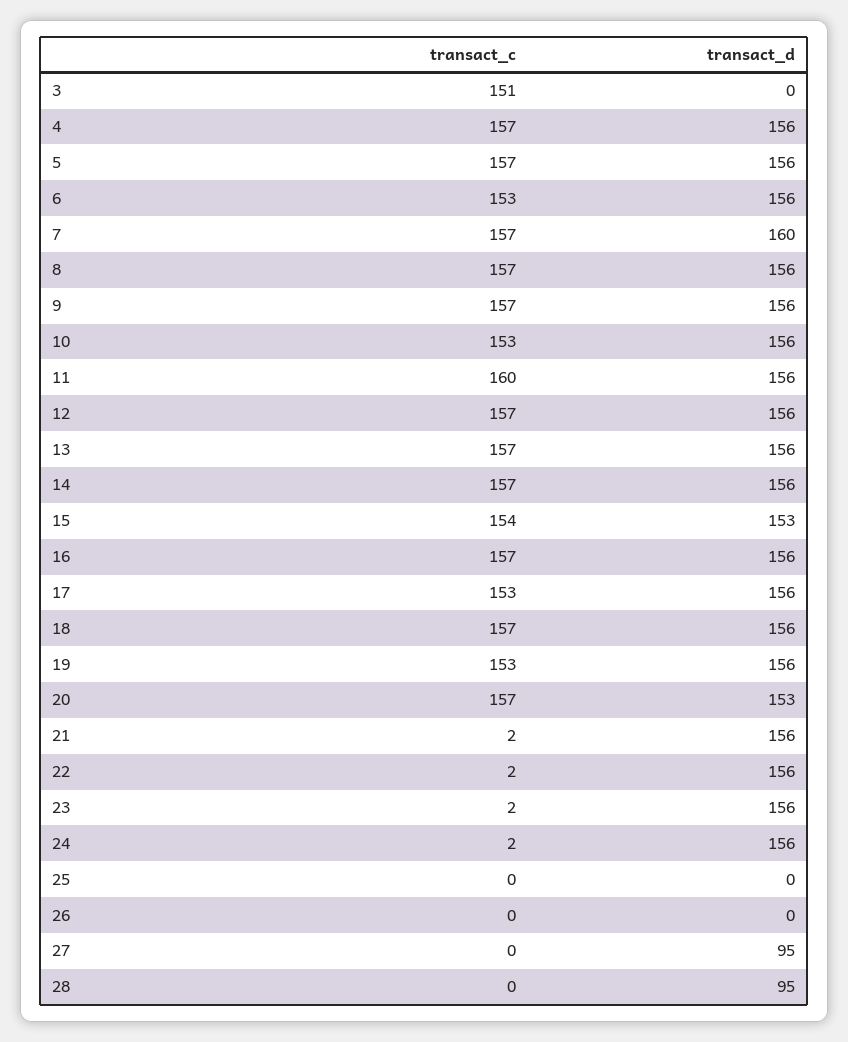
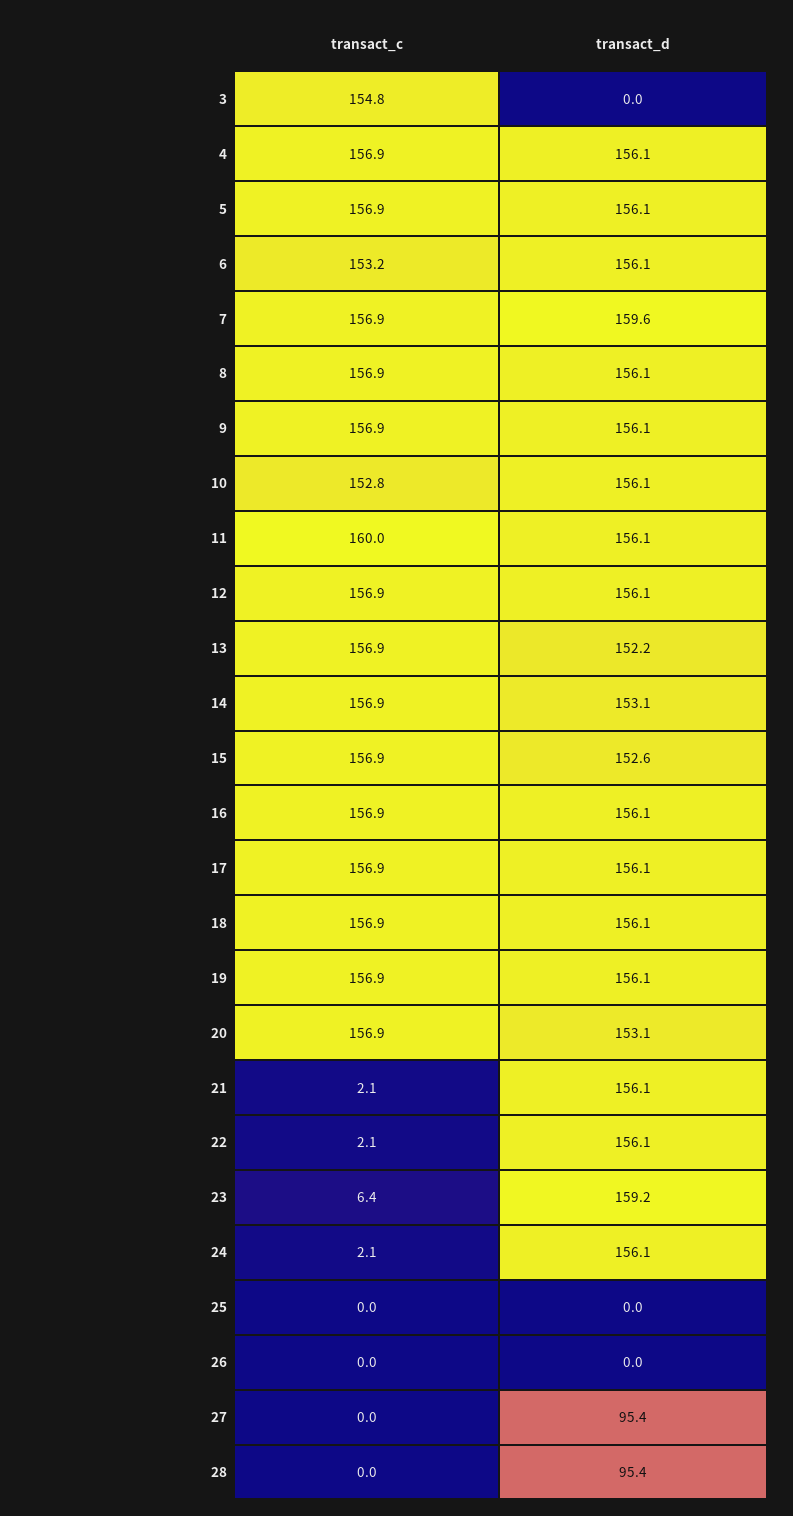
transact_c, 3: 151 -> 154.8
transact_d, 13: 156 -> 152.2
transact_d, 14: 156 -> 153.1
transact_c, 15: 154 -> 156.9
transact_c, 17: 153 -> 156.9
transact_c, 19: 153 -> 156.9
transact_c, 23: 2 -> 6.4
transact_d, 23: 156 -> 159.2

